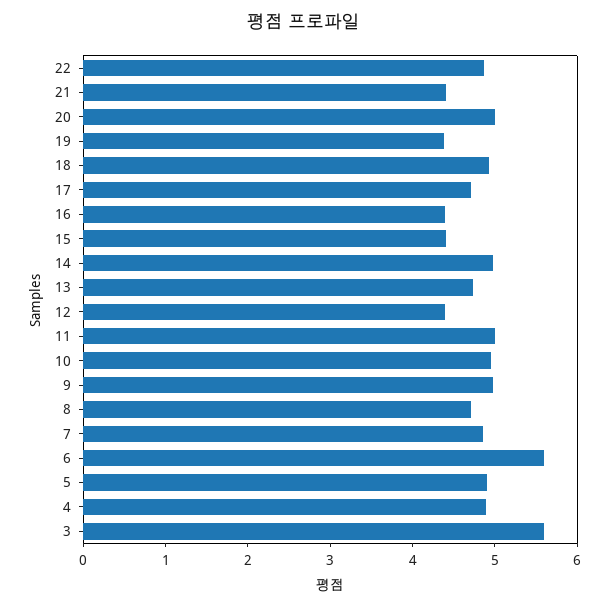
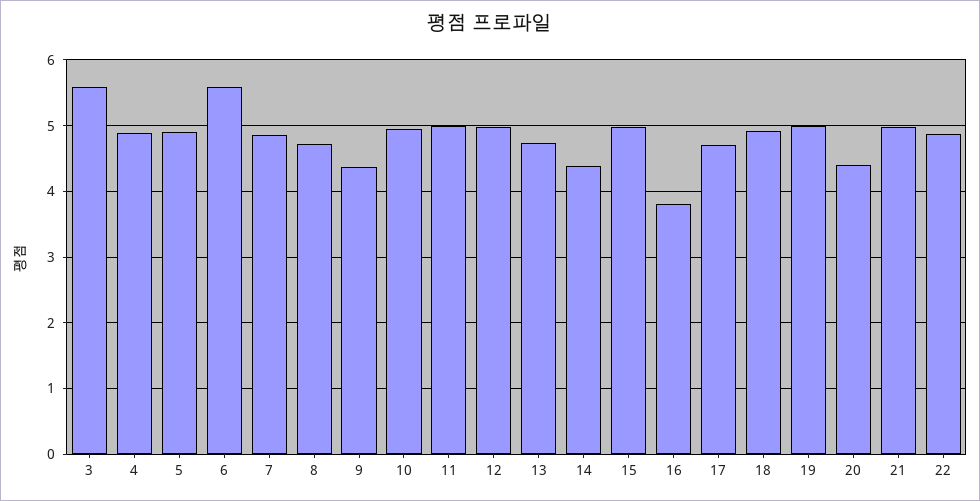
21: 4.4 -> 5
20: 5 -> 4.4
19: 4.4 -> 5
16: 4.4 -> 3.8
15: 4.4 -> 5
14: 5 -> 4.4
12: 4.4 -> 5
9: 5 -> 4.4

